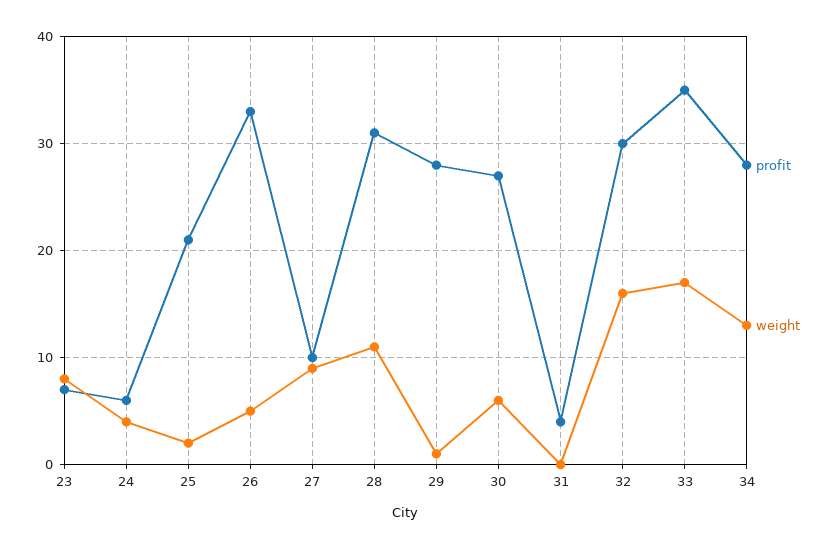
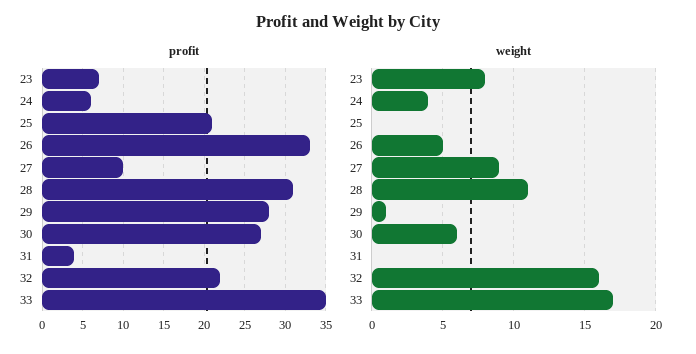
weight, 25: 2 -> 0
profit, 32: 30 -> 22
profit, 34: 28 -> none
weight, 34: 13 -> none

